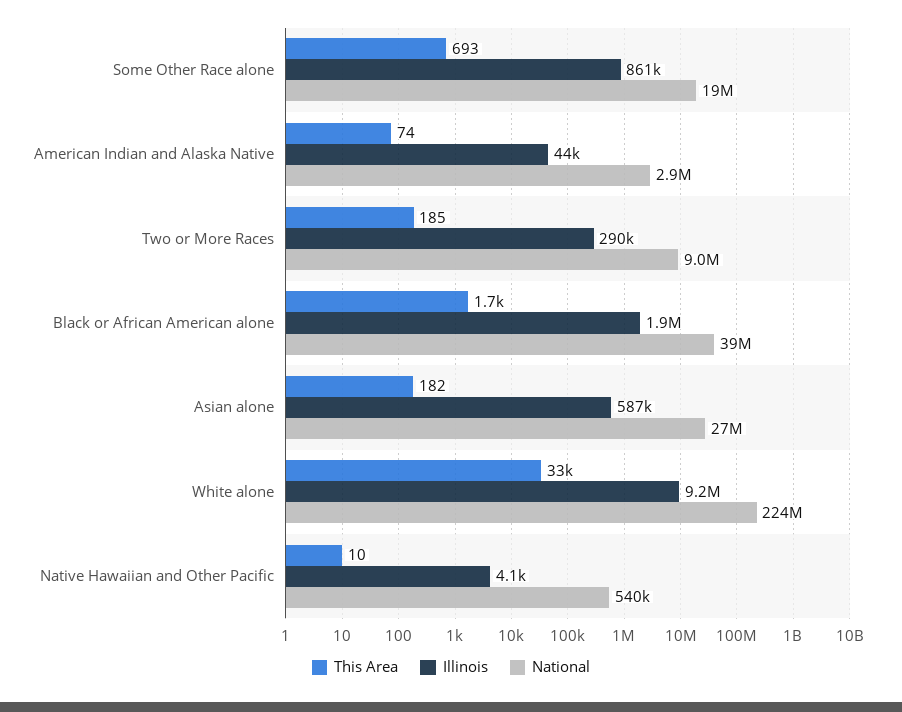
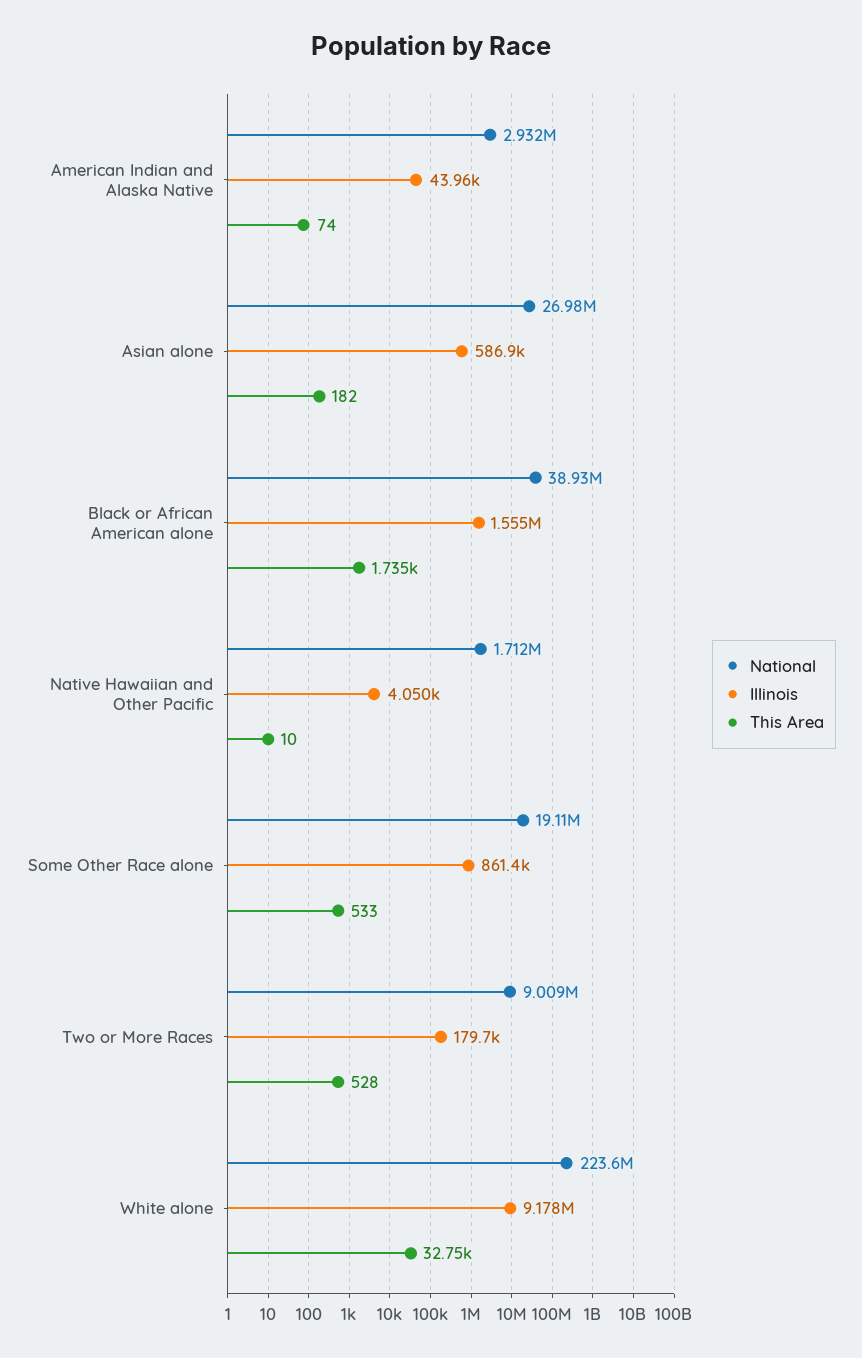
This Area, Some Other Race alone: 693 -> 533
This Area, Two or More Races: 185 -> 528
Illinois, Two or More Races: 290000 -> 179700
Illinois, Black or African American alone: 1900000 -> 1555000
National, Native Hawaiian and Other Pacific: 540000 -> 1712000

